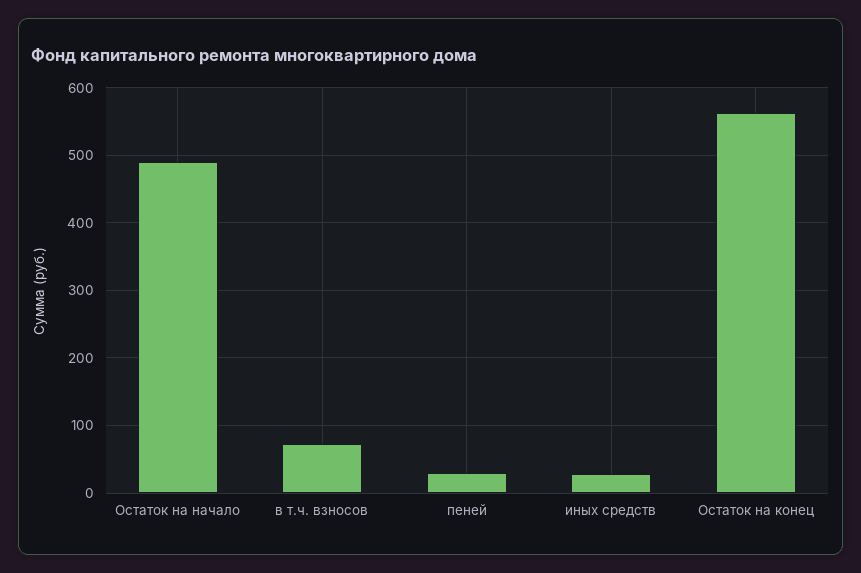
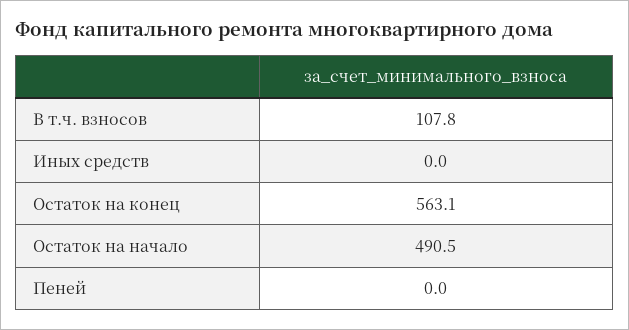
в т.ч. взносов: 70 -> 107.8
пеней: 30 -> 0
иных средств: 30 -> 0

